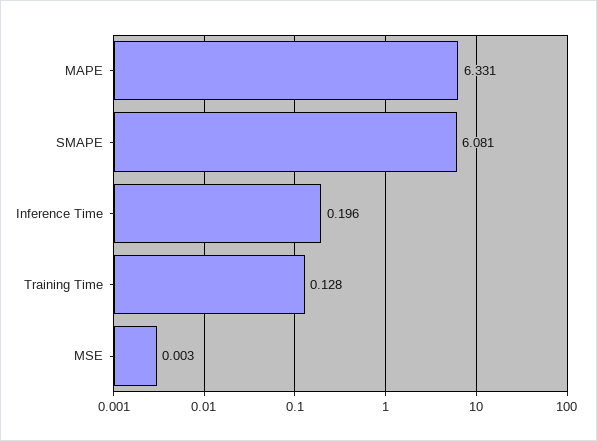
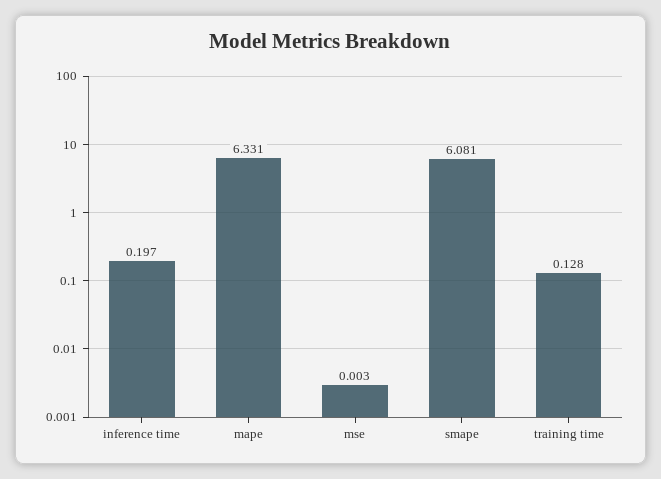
Inference Time: 0.196 -> 0.197

